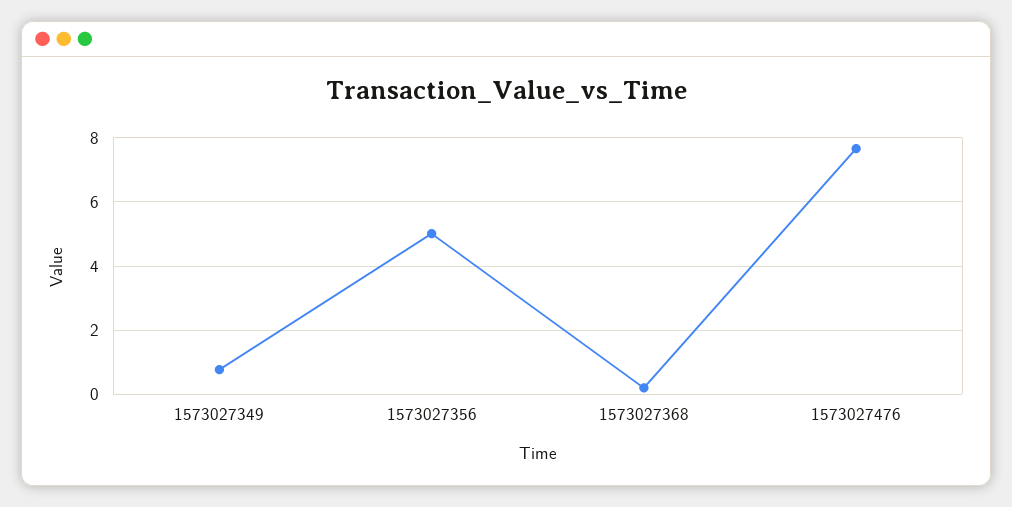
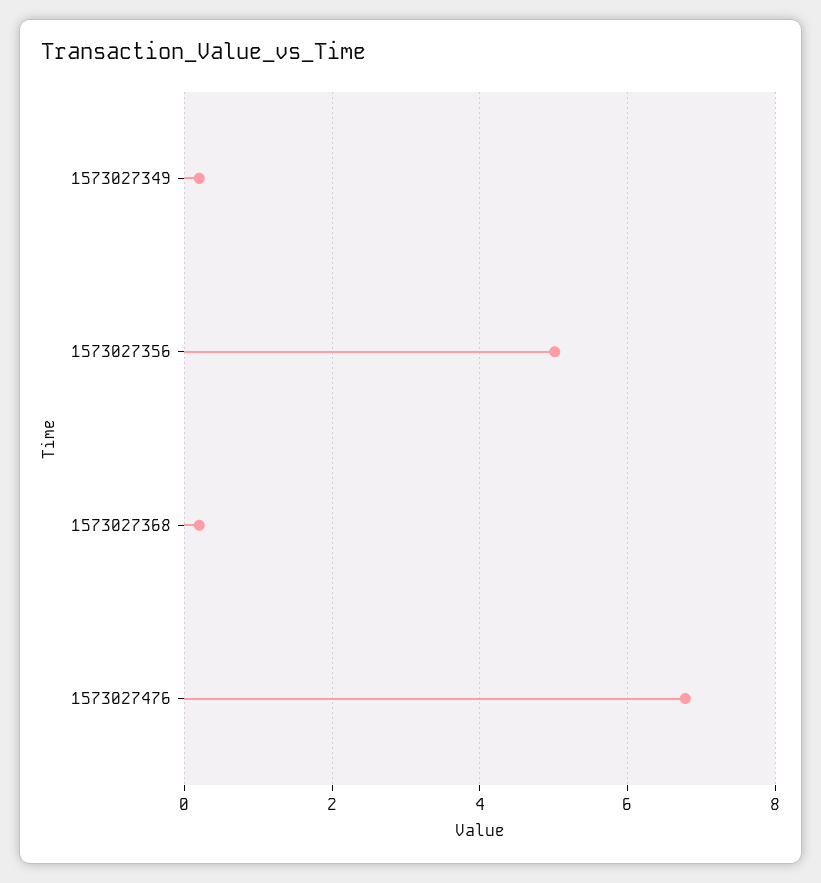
1573027349: 0.8 -> 0.2
1573027476: 7.6 -> 6.8

